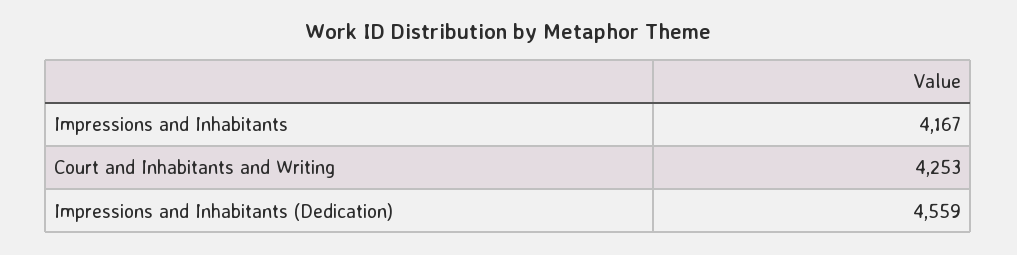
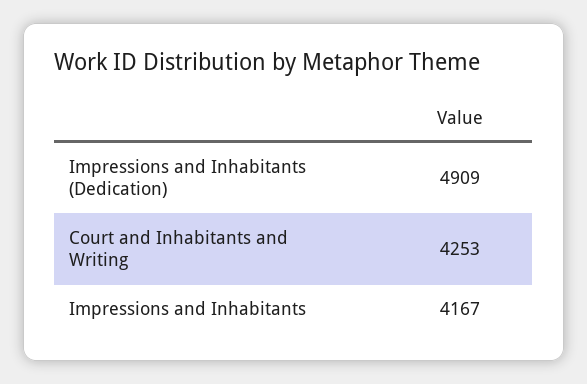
Impressions and Inhabitants (Dedication): 4559 -> 4909

